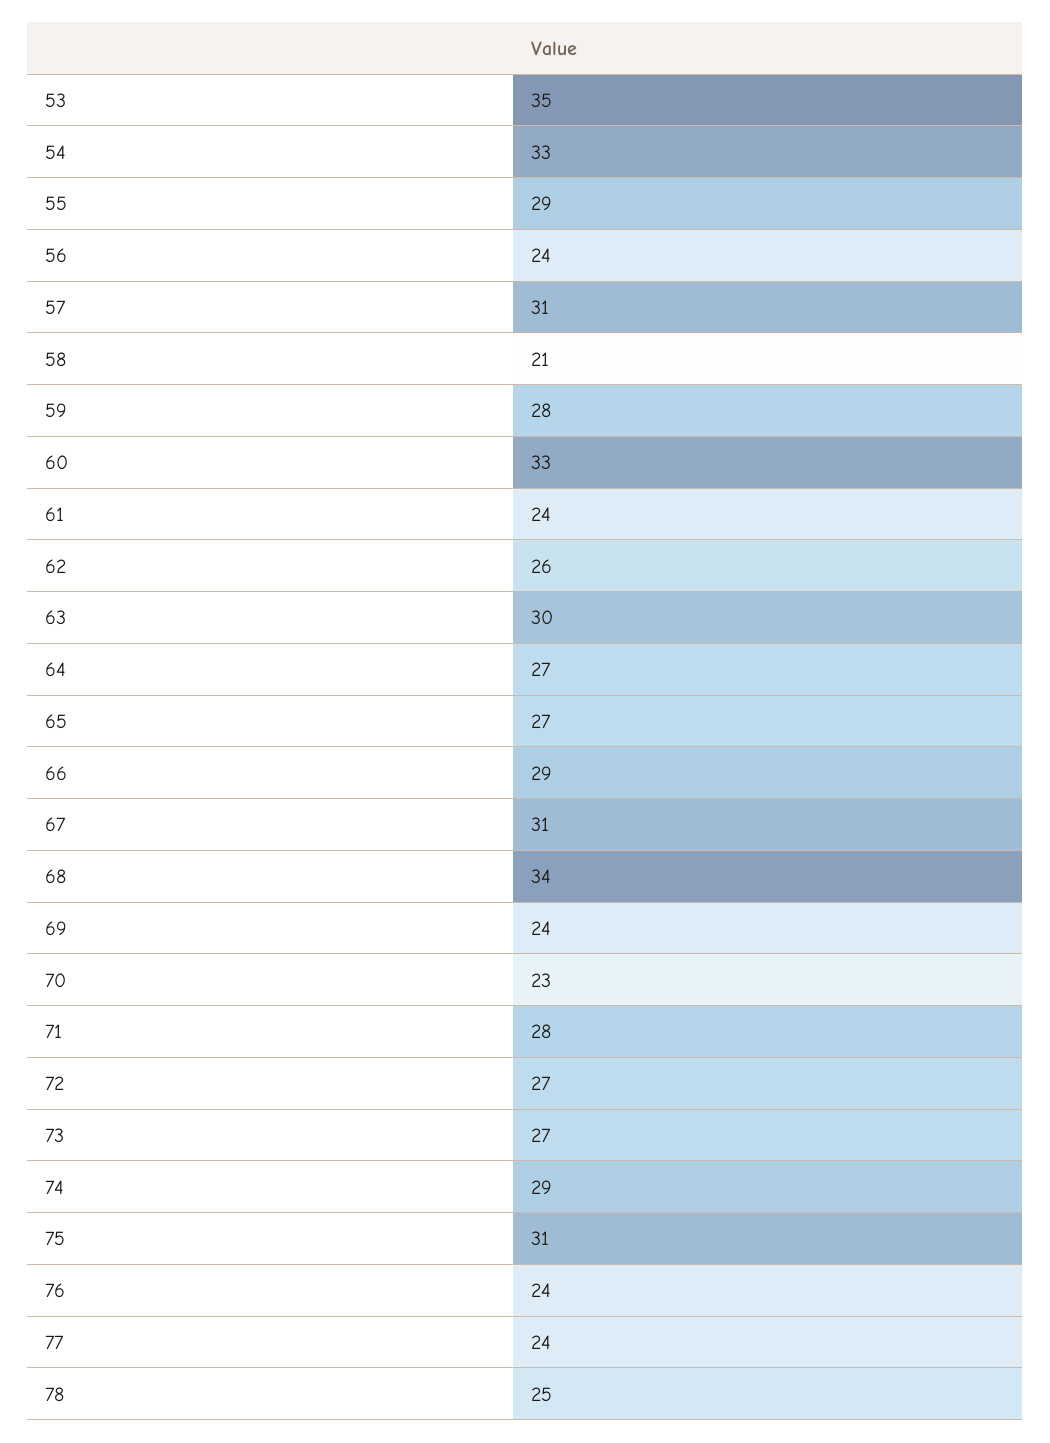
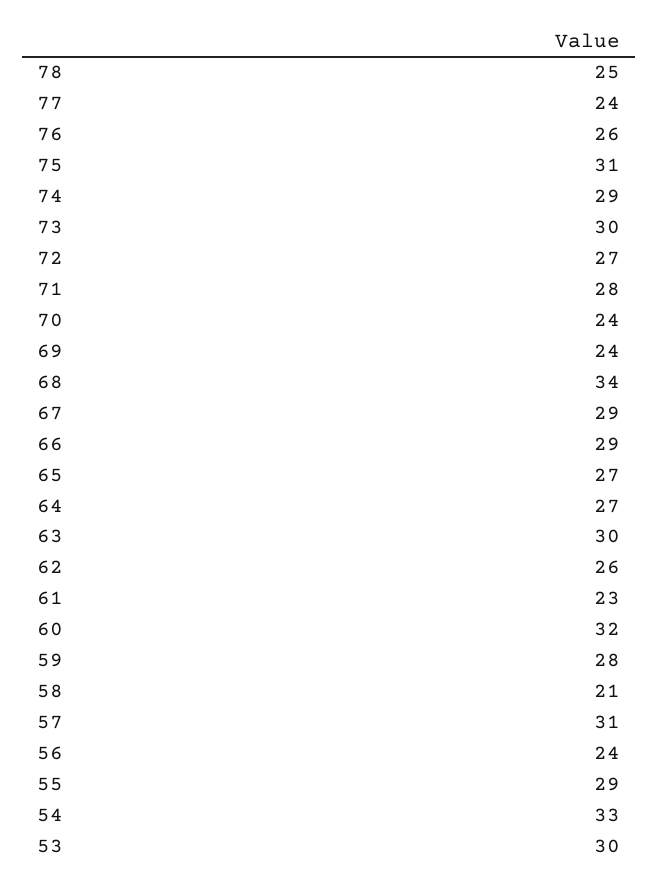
53: 35 -> 30
60: 33 -> 32
61: 24 -> 23
67: 31 -> 29
70: 23 -> 24
73: 27 -> 30
76: 24 -> 26

